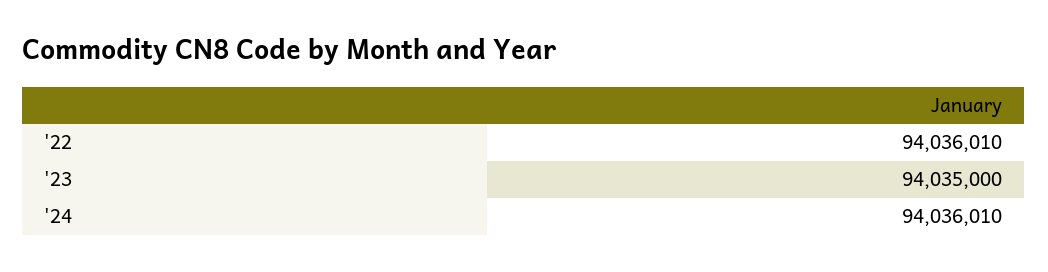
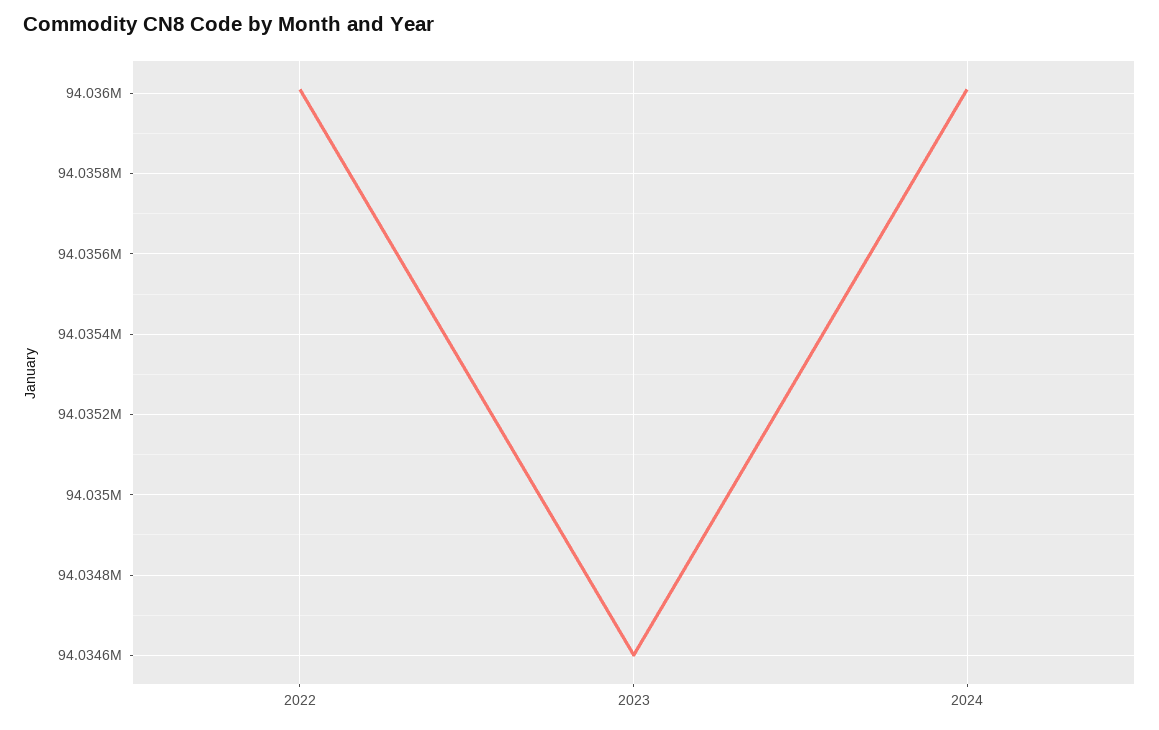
'23: 94035000 -> 94034600

